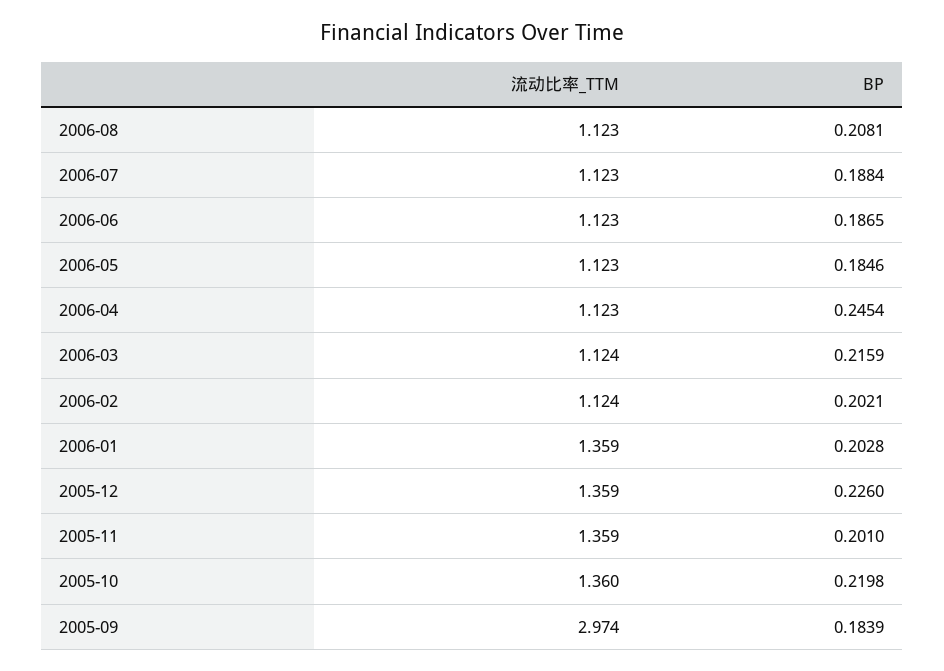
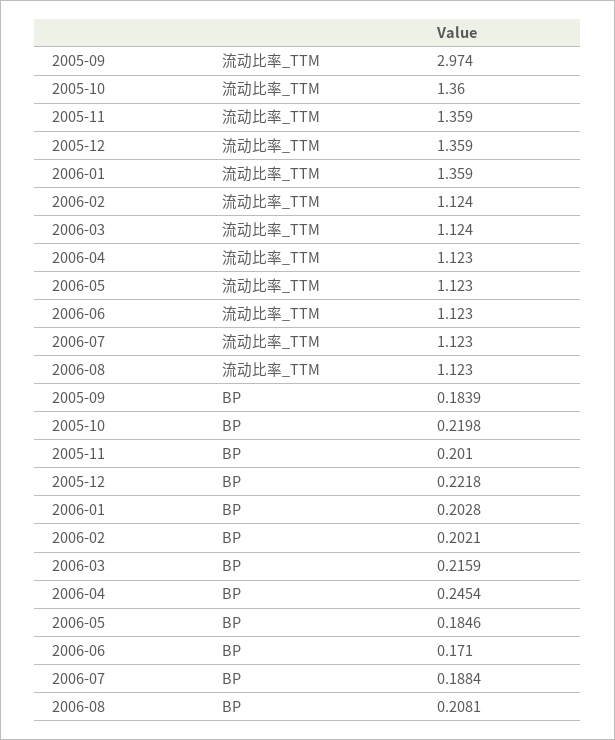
BP, 2006-06: 0.1865 -> 0.171
BP, 2005-12: 0.226 -> 0.2218

